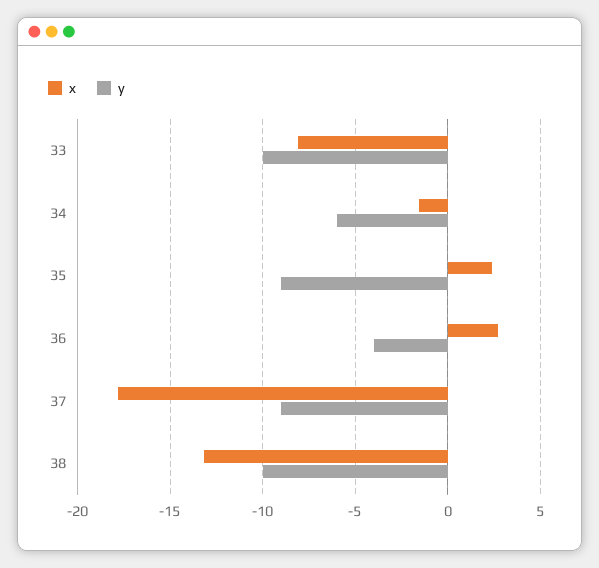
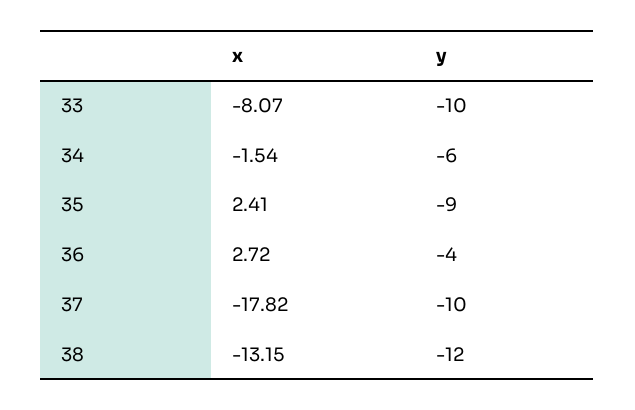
y, 37: -9 -> -10
y, 38: -10 -> -12

